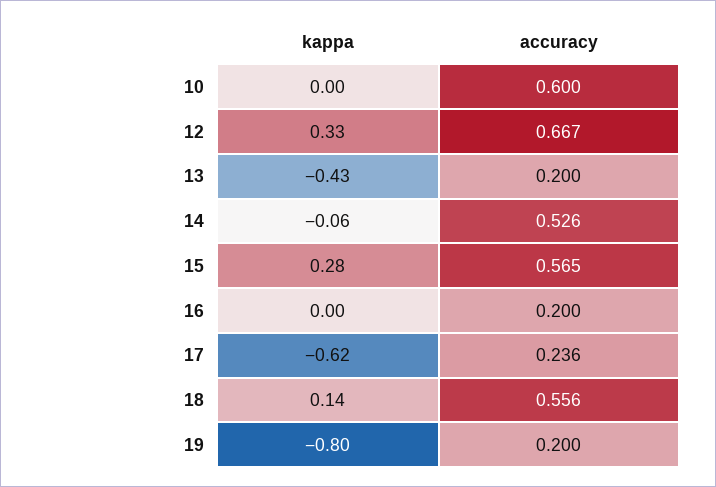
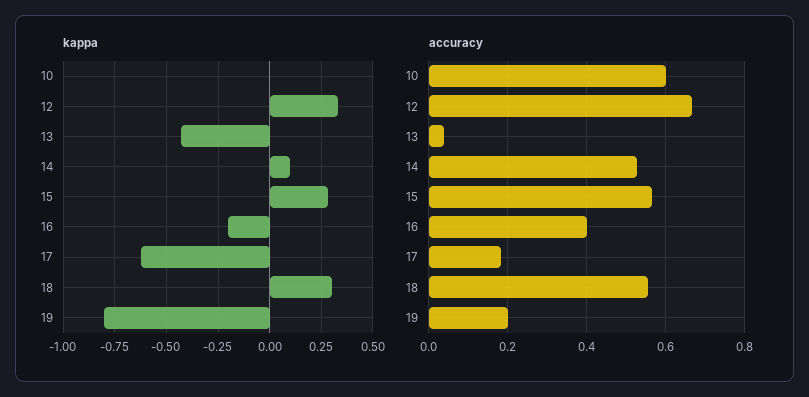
accuracy, 13: 0.2 -> 0.04
kappa, 14: -0.06 -> 0.1
kappa, 16: 0 -> -0.2
accuracy, 16: 0.2 -> 0.4
accuracy, 17: 0.236 -> 0.18
kappa, 18: 0.14 -> 0.3

